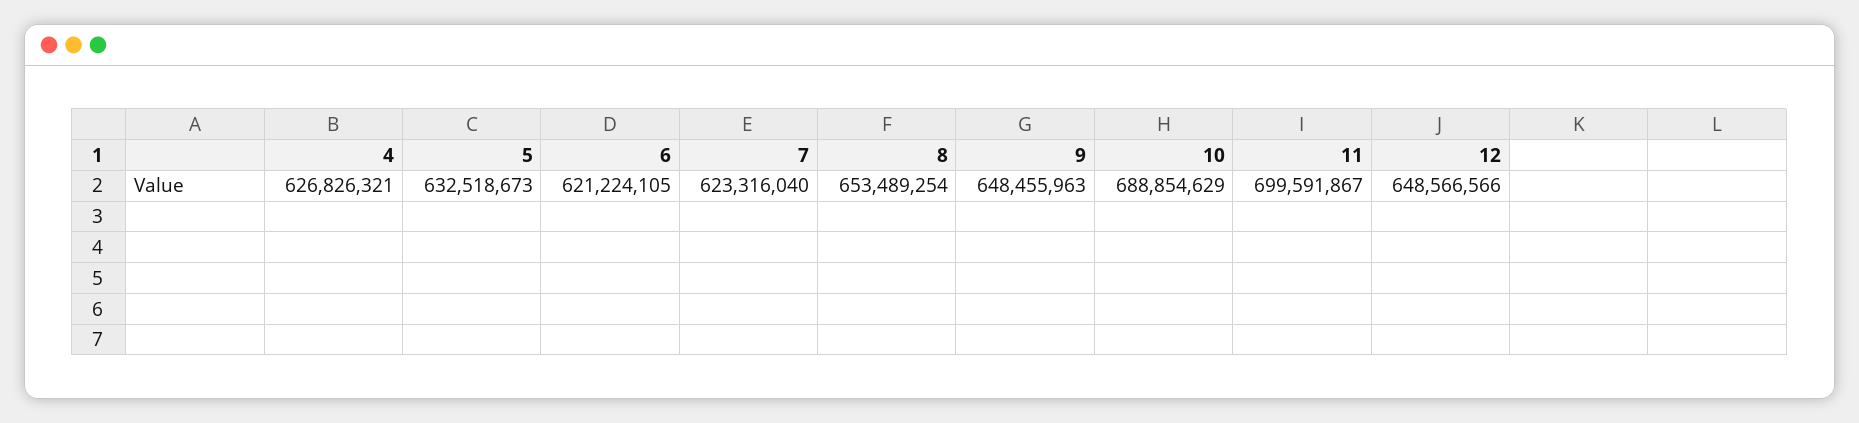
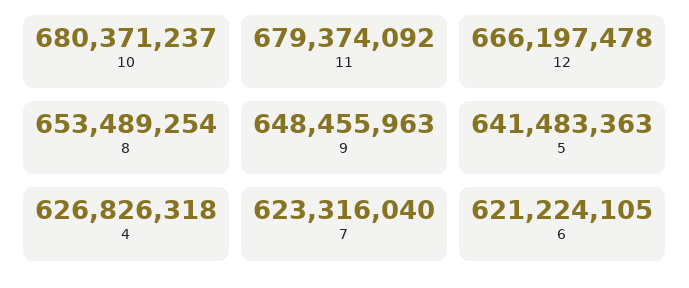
4: 626826321 -> 626826318
5: 632518673 -> 641483363
10: 688854629 -> 680371237
11: 699591867 -> 679374092
12: 648566566 -> 666197478

